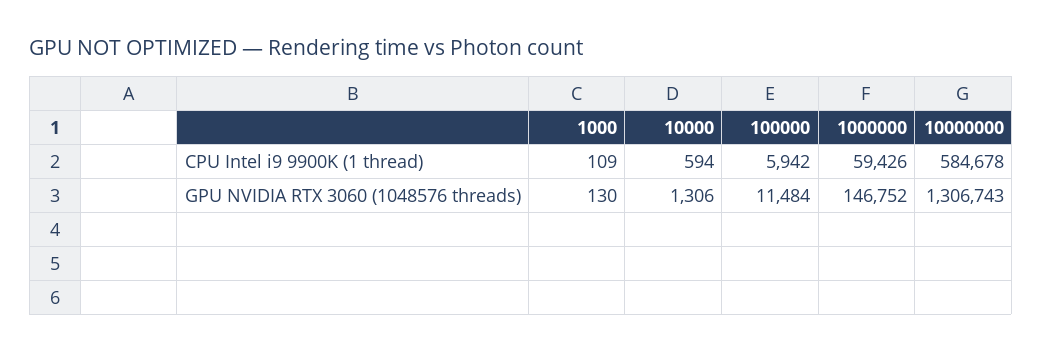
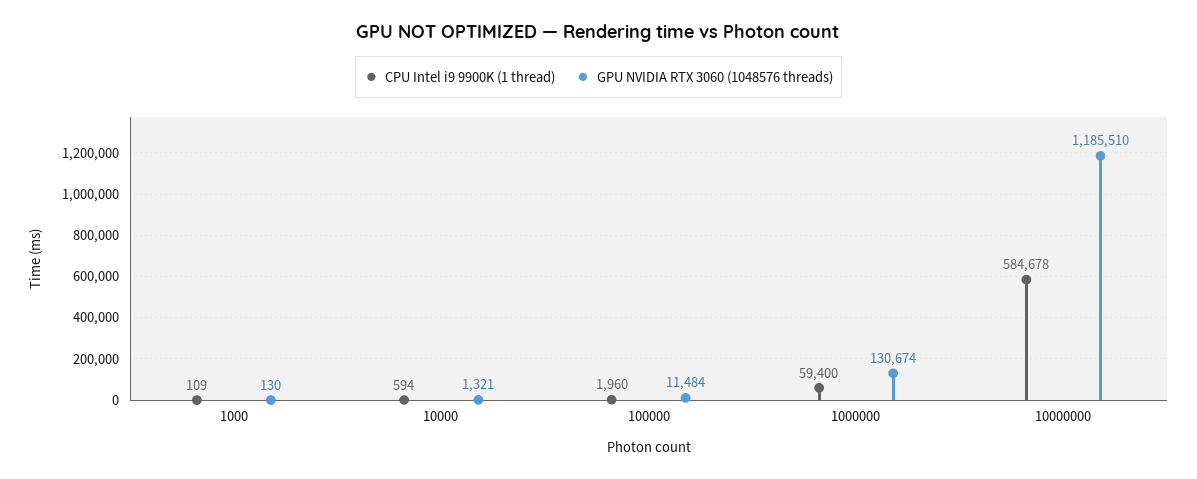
CPU Intel i9 9900K (1 thread), 100000: 5942 -> 1960
CPU Intel i9 9900K (1 thread), 1000000: 59426 -> 59400
GPU NVIDIA RTX 3060 (1048576 threads), 10000: 1306 -> 1321
GPU NVIDIA RTX 3060 (1048576 threads), 1000000: 146752 -> 130674
GPU NVIDIA RTX 3060 (1048576 threads), 10000000: 1306743 -> 1185510

